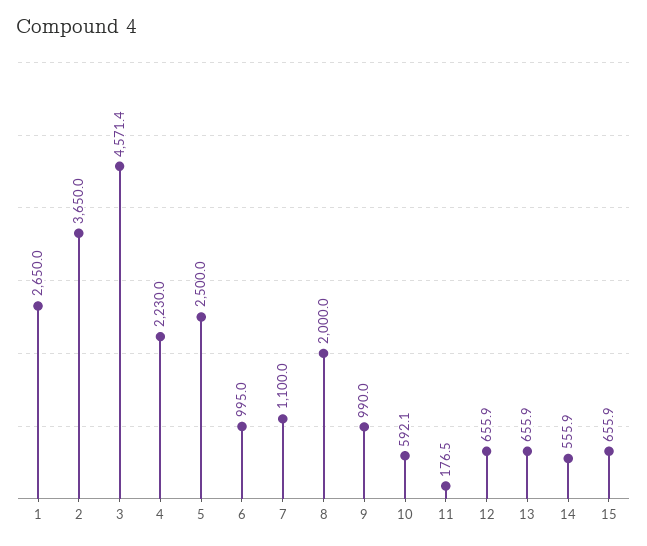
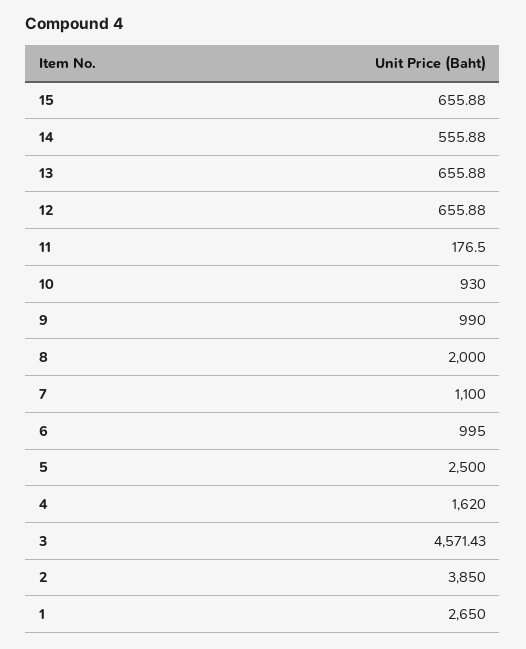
2: 3650 -> 3850
4: 2230 -> 1620
10: 592.1 -> 930

